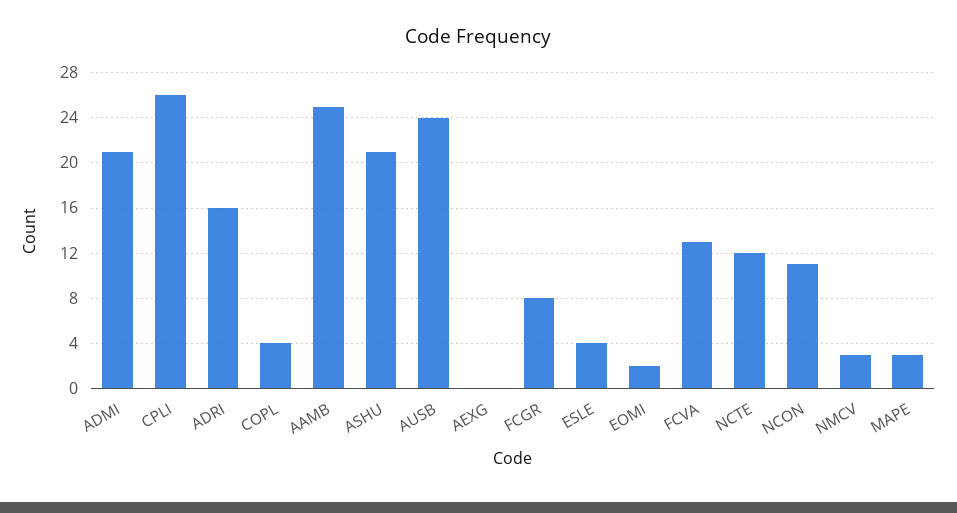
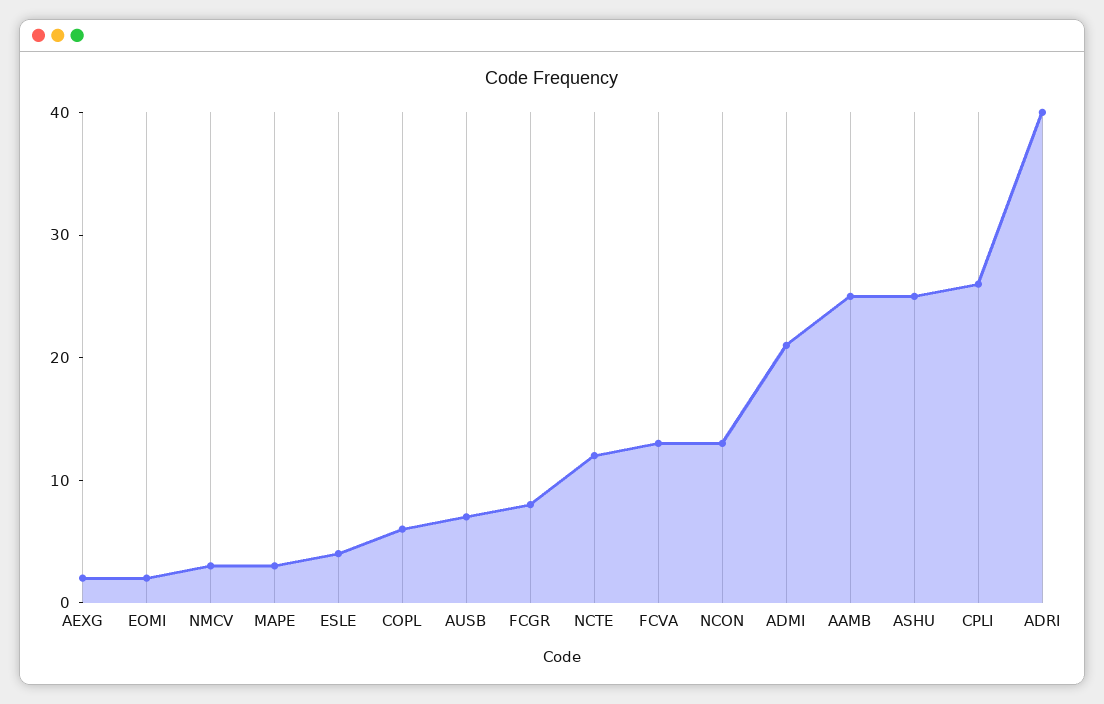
ADRI: 16 -> 40
COPL: 4 -> 6
ASHU: 21 -> 25
AUSB: 24 -> 7
AEXG: 0 -> 2
NCON: 11 -> 13

